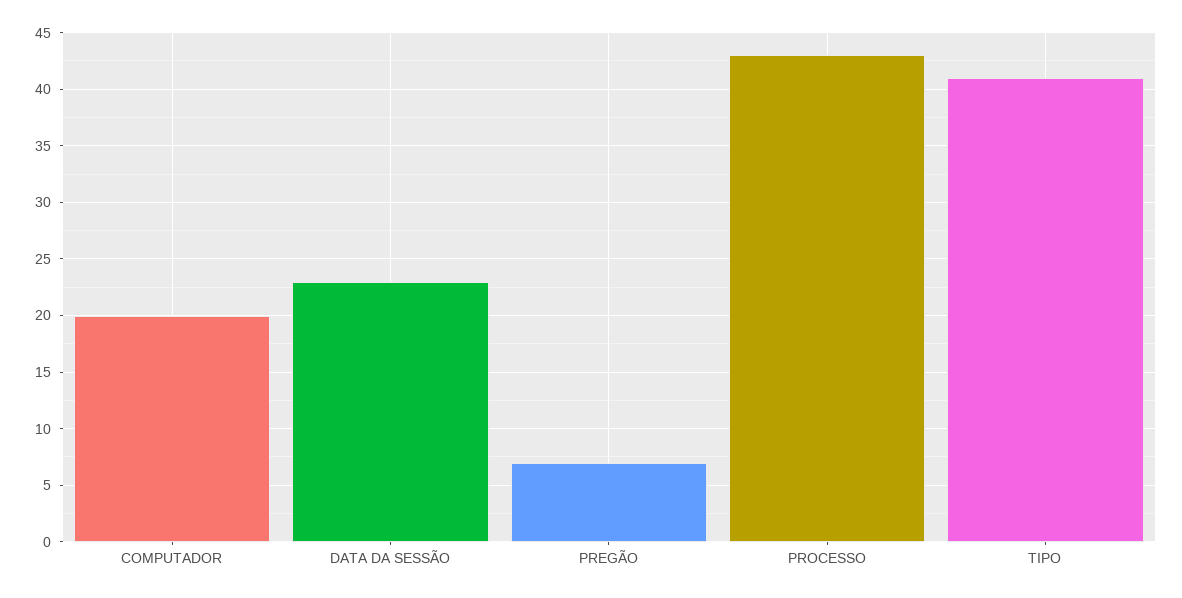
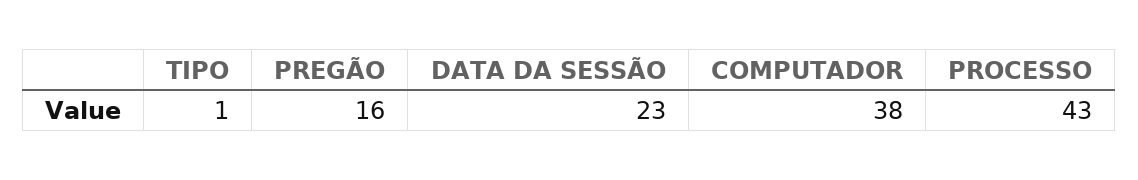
COMPUTADOR: 20 -> 38
PREGÃO: 7 -> 16
TIPO: 41 -> 1

